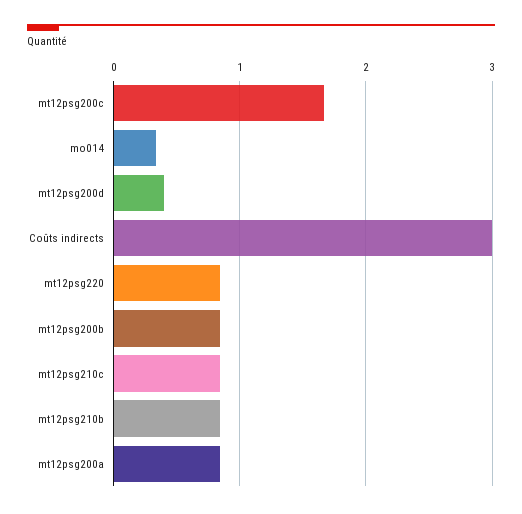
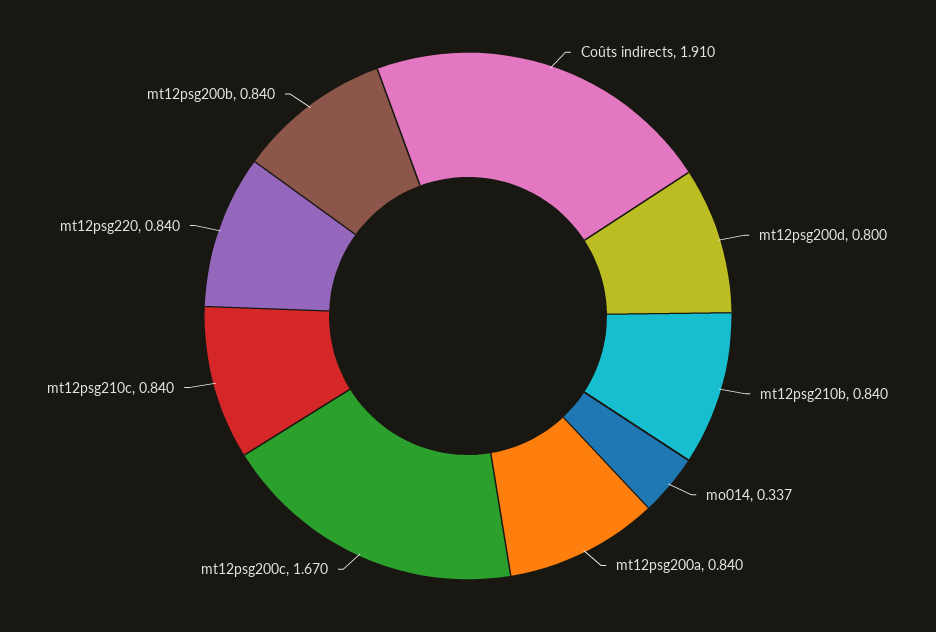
mt12psg200d: 0.4 -> 0.8
Coûts indirects: 3 -> 1.91

